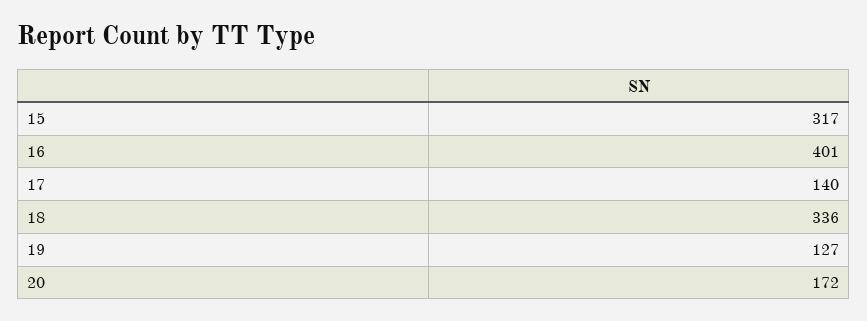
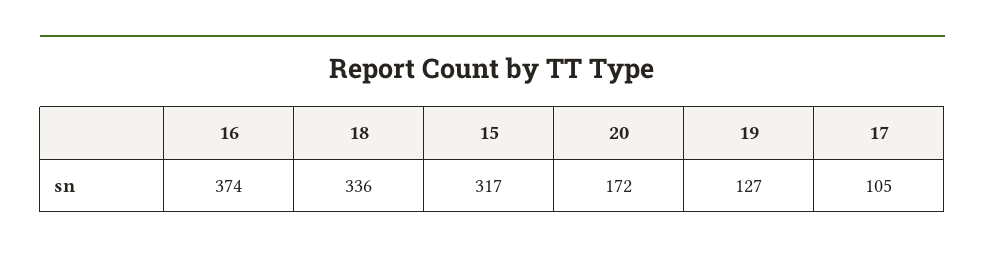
16: 401 -> 374
17: 140 -> 105

